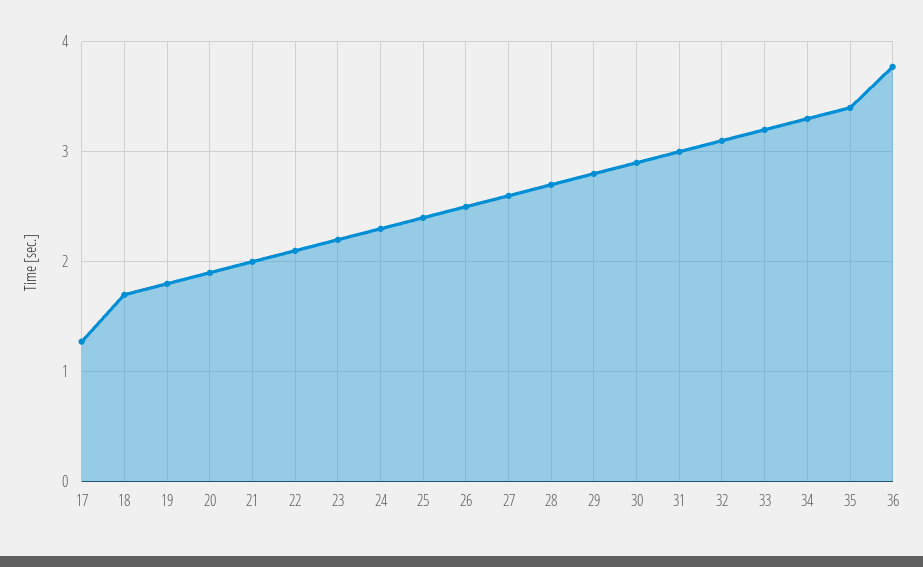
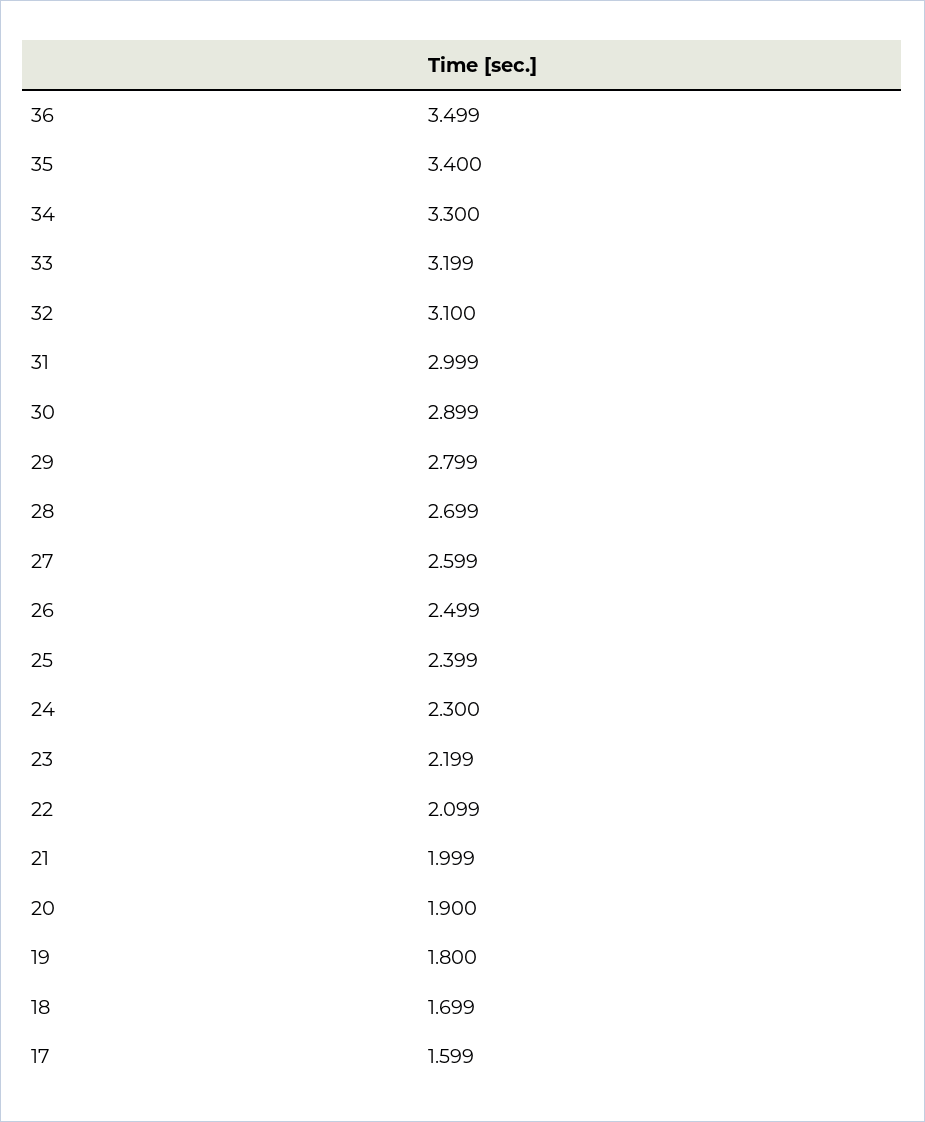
17: 1.3 -> 1.599
36: 3.8 -> 3.499

